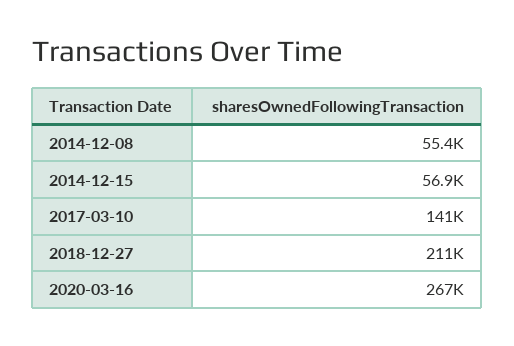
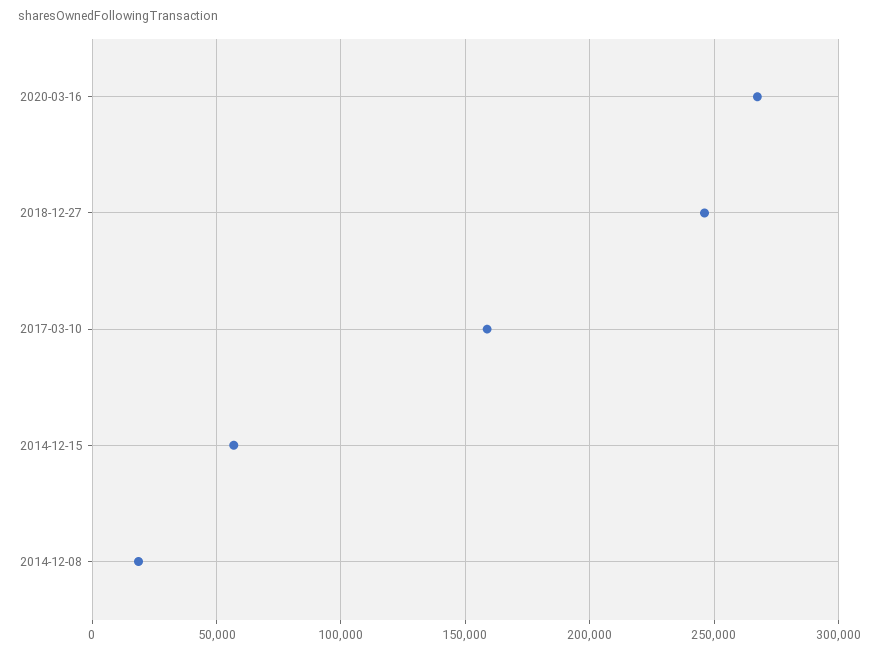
2014-12-08: 55400 -> 20000
2017-03-10: 141000 -> 160000
2018-12-27: 211000 -> 245000

